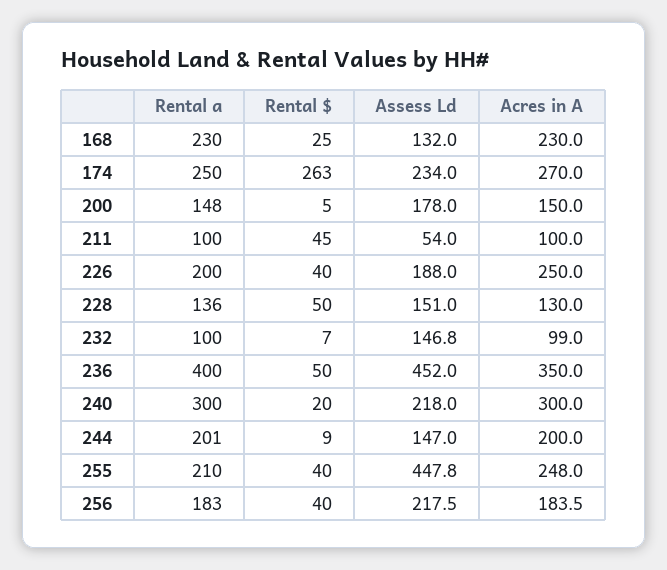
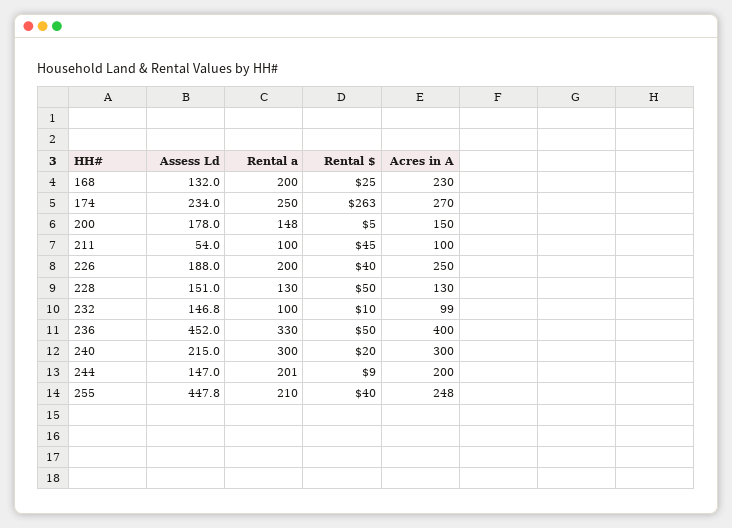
Rental a, 168: 230 -> 200
Rental a, 228: 136 -> 130
Rental $, 232: 7 -> 10
Rental a, 236: 400 -> 330
Acres in A, 236: 350 -> 400
Assess Ld, 240: 218 -> 215
Rental a, 256: 183 -> none
Rental $, 256: 40 -> none
Assess Ld, 256: 217.5 -> none
Acres in A, 256: 183.5 -> none

